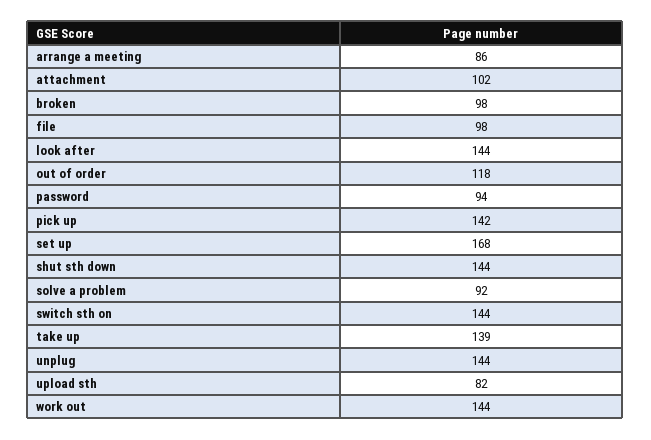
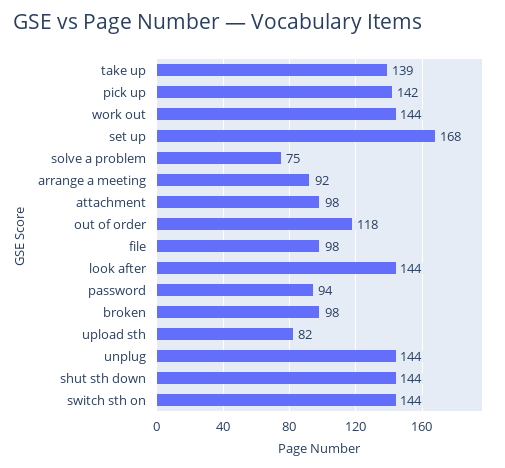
arrange a meeting: 86 -> 92
attachment: 102 -> 98
solve a problem: 92 -> 75

